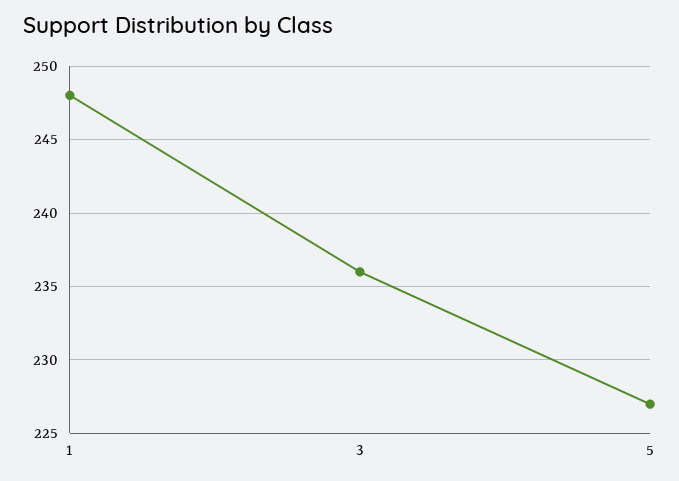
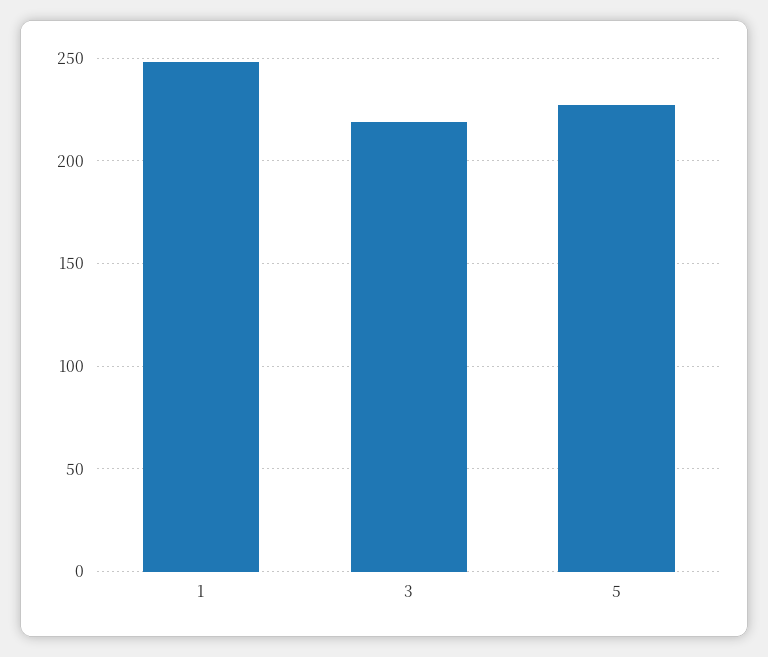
3: 236 -> 220

